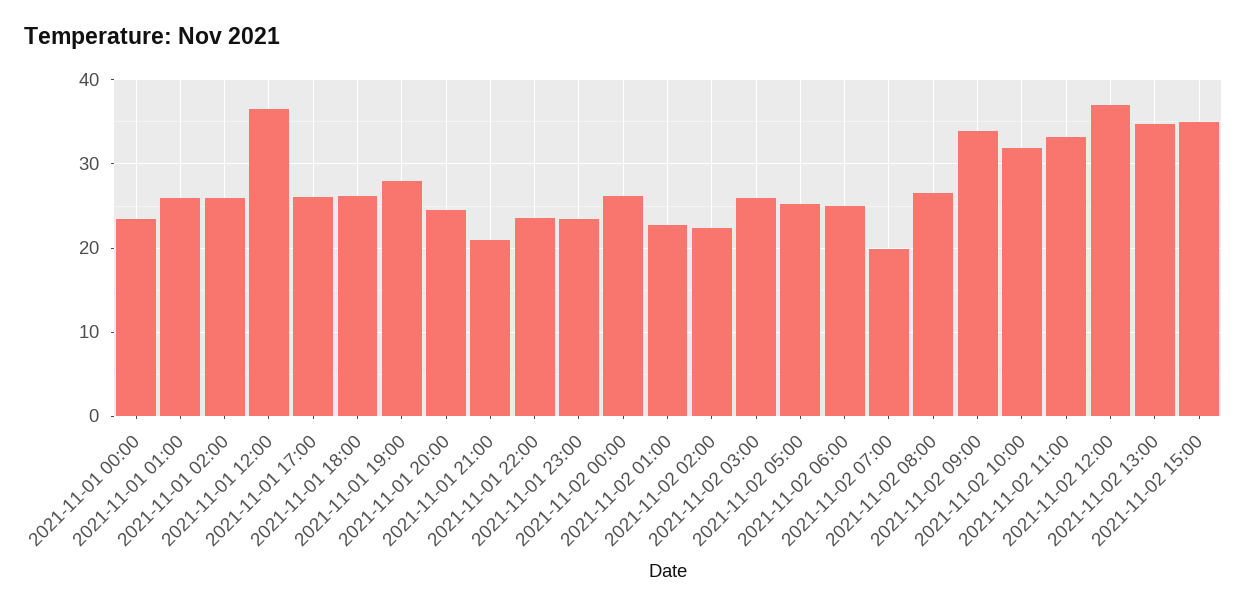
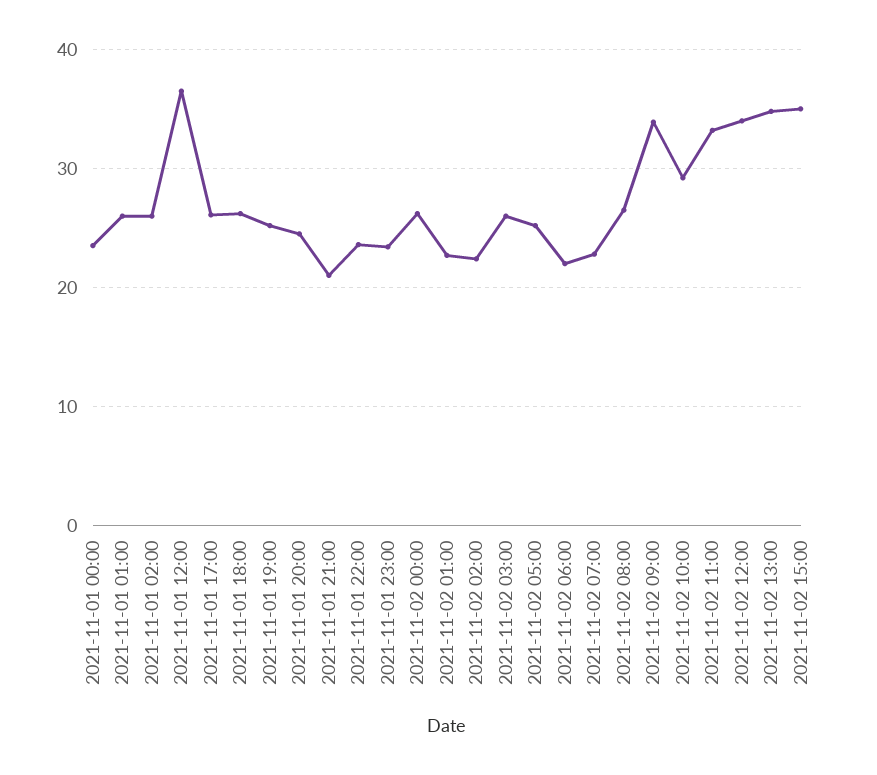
2021-11-01 19:00: 28 -> 25
2021-11-02 06:00: 25 -> 22
2021-11-02 07:00: 20 -> 23
2021-11-02 10:00: 32 -> 29
2021-11-02 12:00: 37 -> 34

